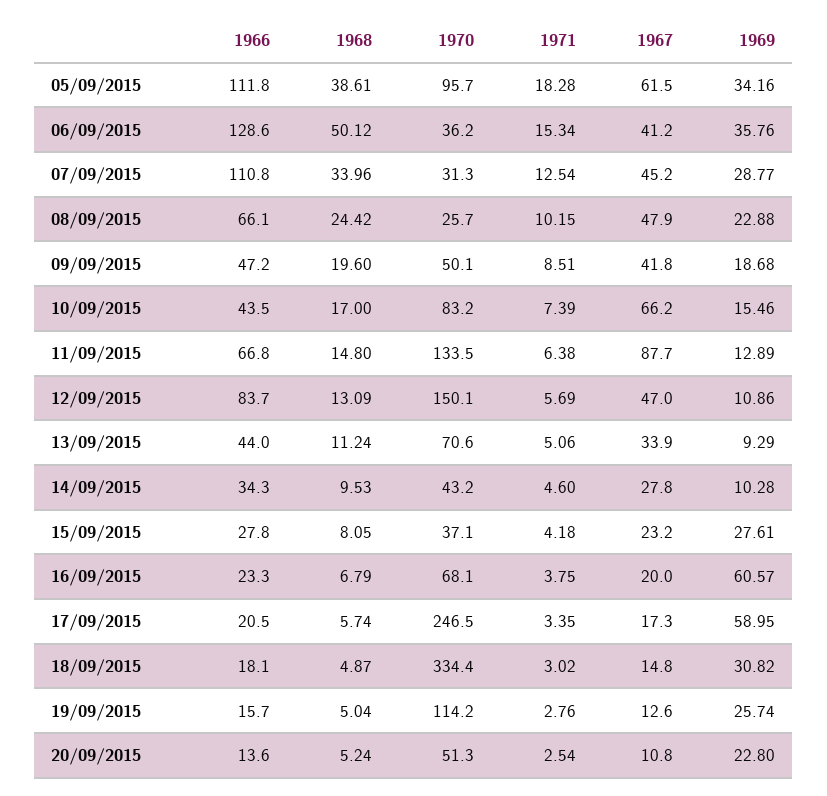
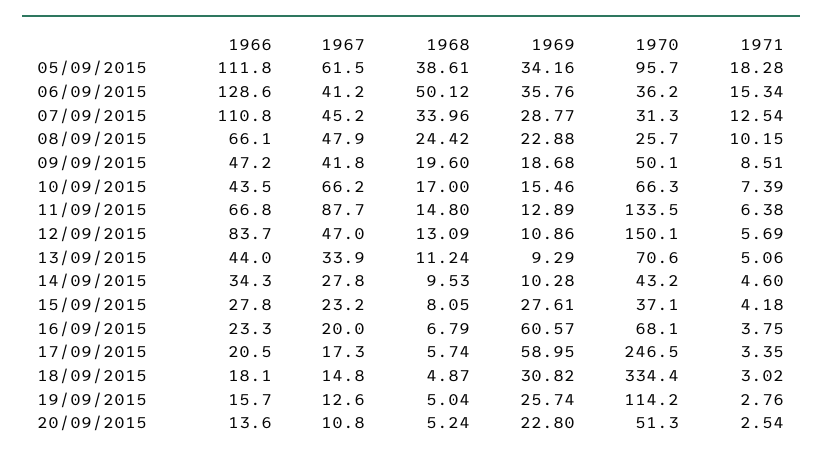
1970, 10/09/2015: 83.2 -> 66.3

